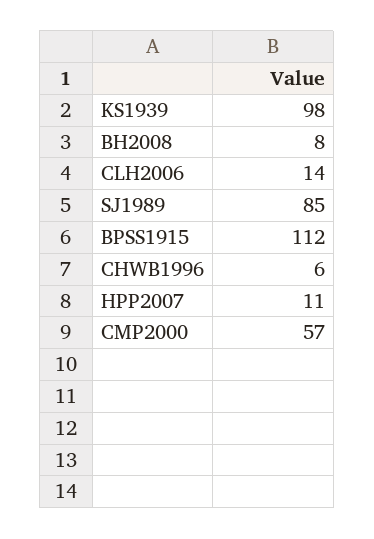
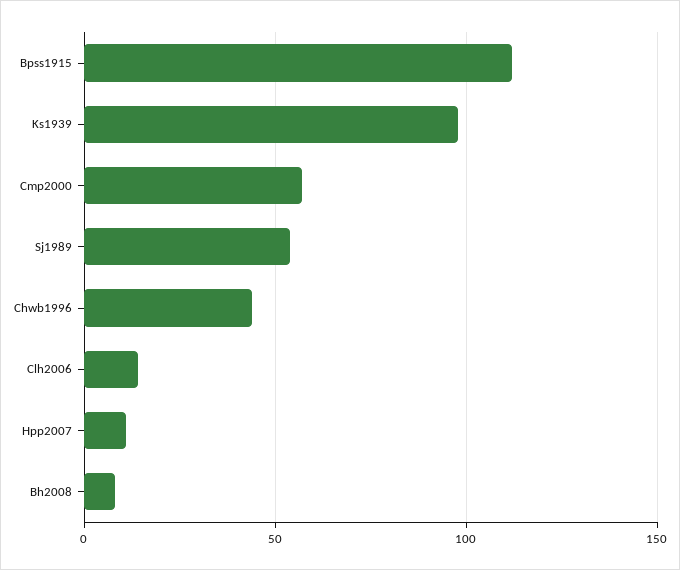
SJ1989: 85 -> 55
CHWB1996: 6 -> 45

